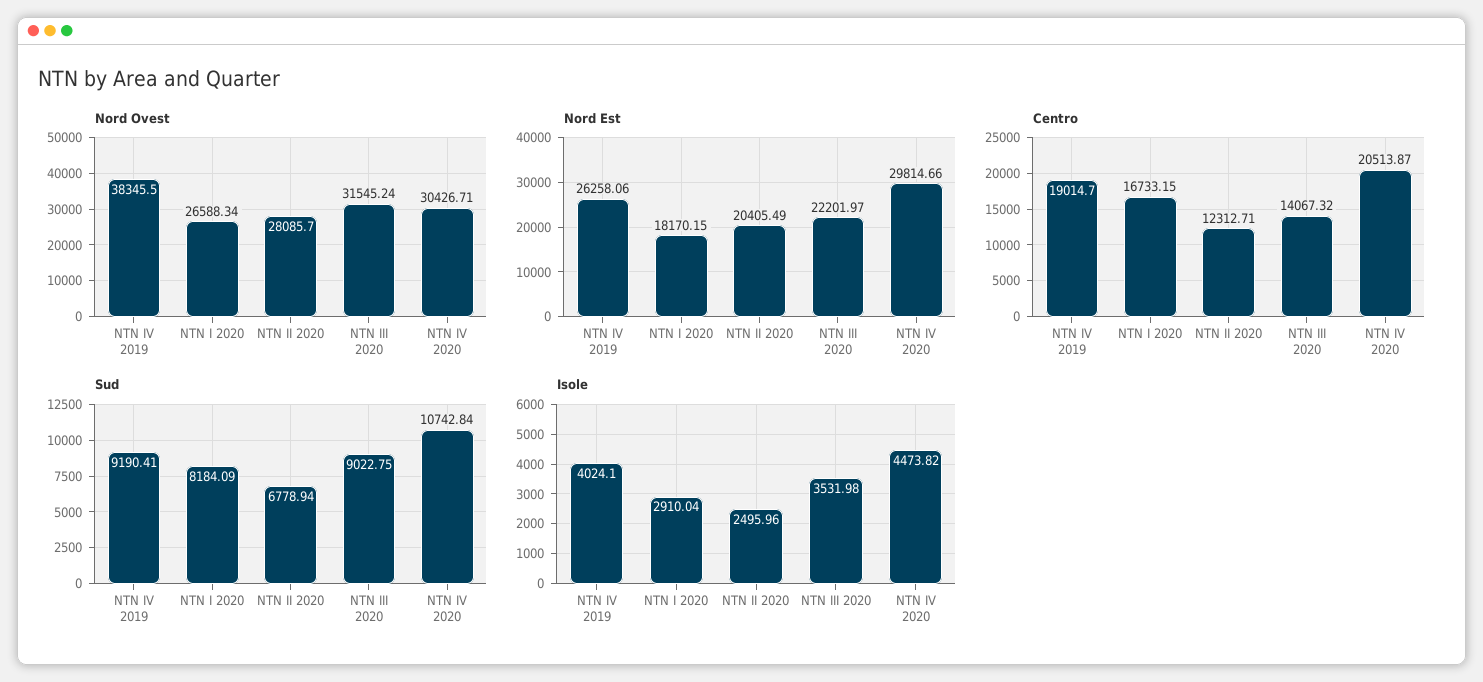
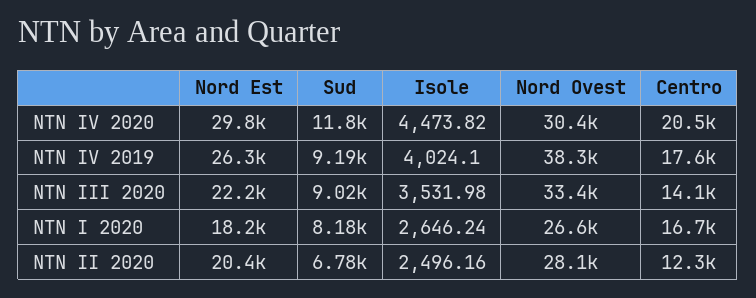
Nord Ovest, NTN III 2020: 31545.24 -> 33400
Centro, NTN IV 2019: 19014.7 -> 17600
Sud, NTN IV 2020: 10742.84 -> 11800
Isole, NTN I 2020: 2910.04 -> 2646.24
Isole, NTN II 2020: 2495.96 -> 2496.16

